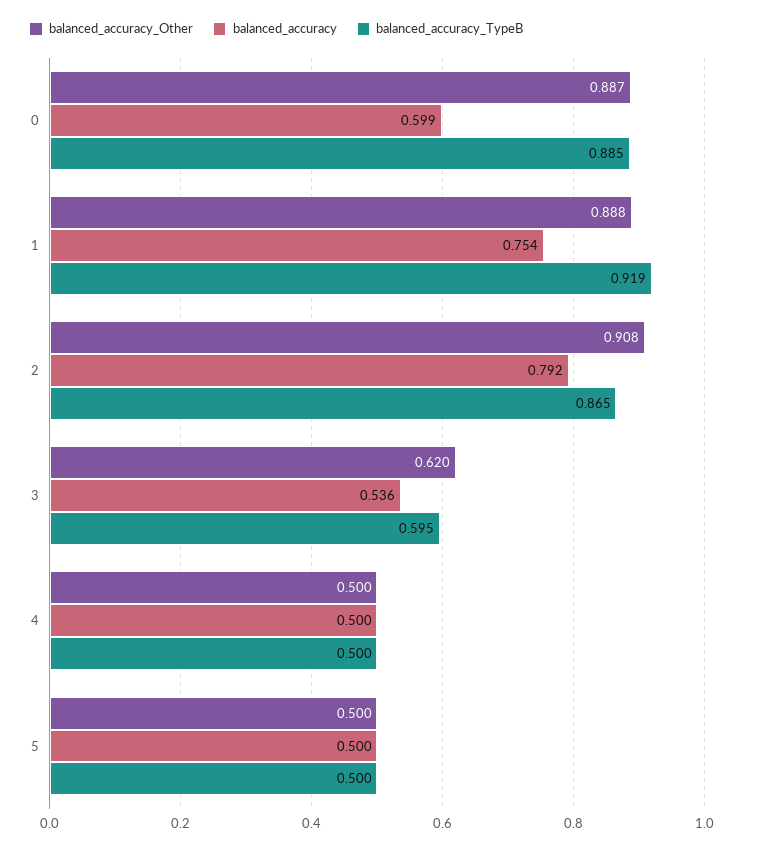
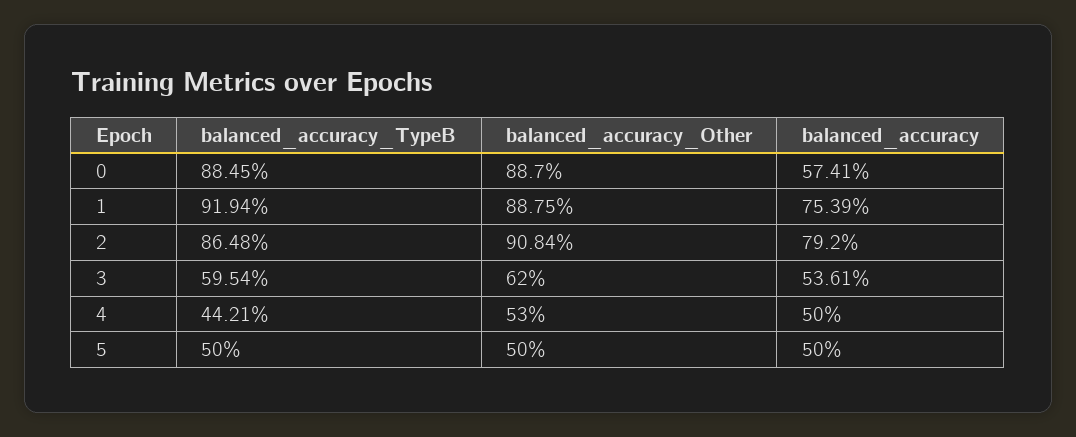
balanced_accuracy, 0: 0.599 -> 0.5741
balanced_accuracy_Other, 4: 0.5 -> 0.53
balanced_accuracy_TypeB, 4: 0.5 -> 0.4421

